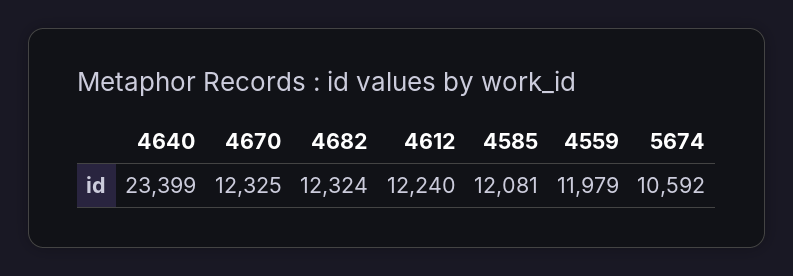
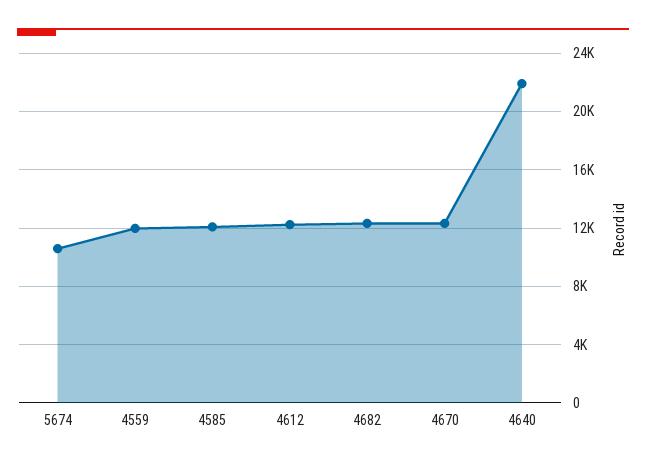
4640: 23399 -> 22000

